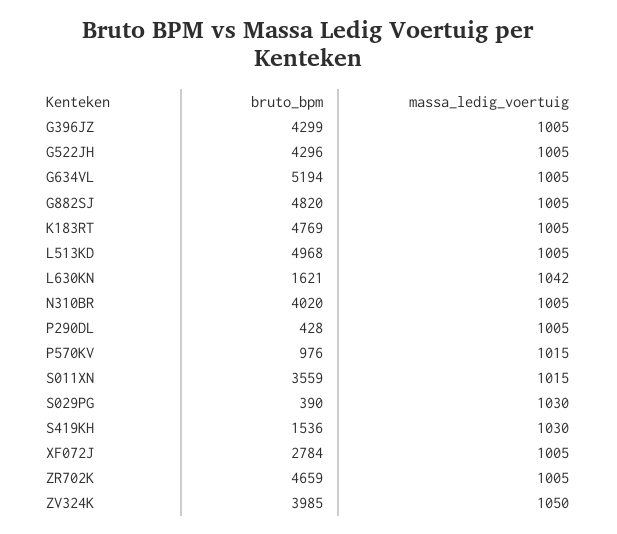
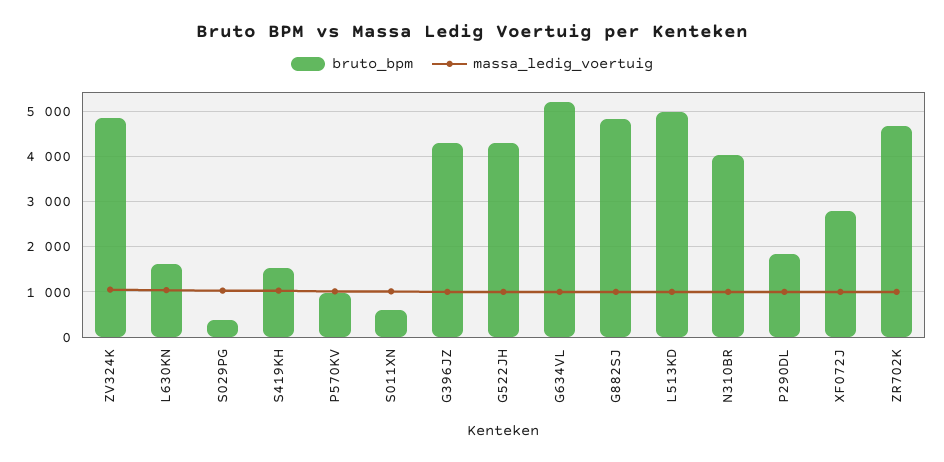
bruto_bpm, K183RT: 4769 -> none
massa_ledig_voertuig, K183RT: 1005 -> none
bruto_bpm, P290DL: 428 -> 1800
bruto_bpm, S011XN: 3559 -> 600
bruto_bpm, ZV324K: 3985 -> 4800

